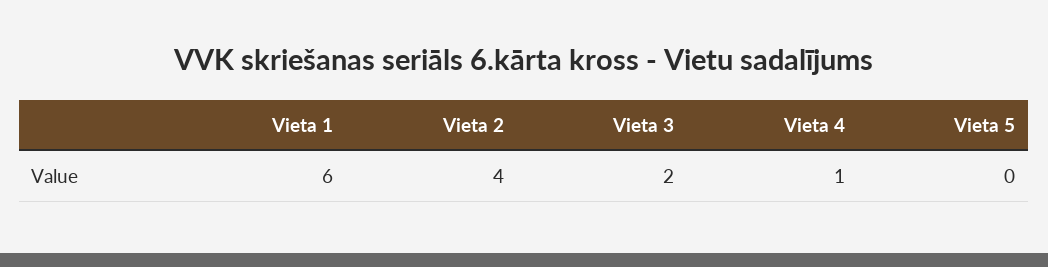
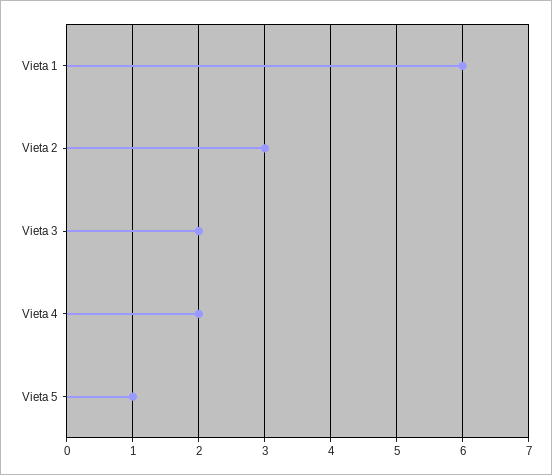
Vieta 2: 4 -> 3
Vieta 4: 1 -> 2
Vieta 5: 0 -> 1

